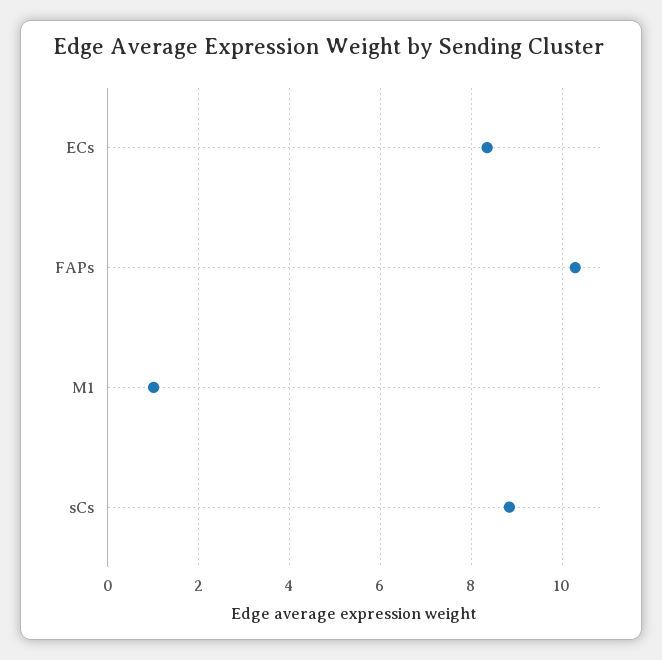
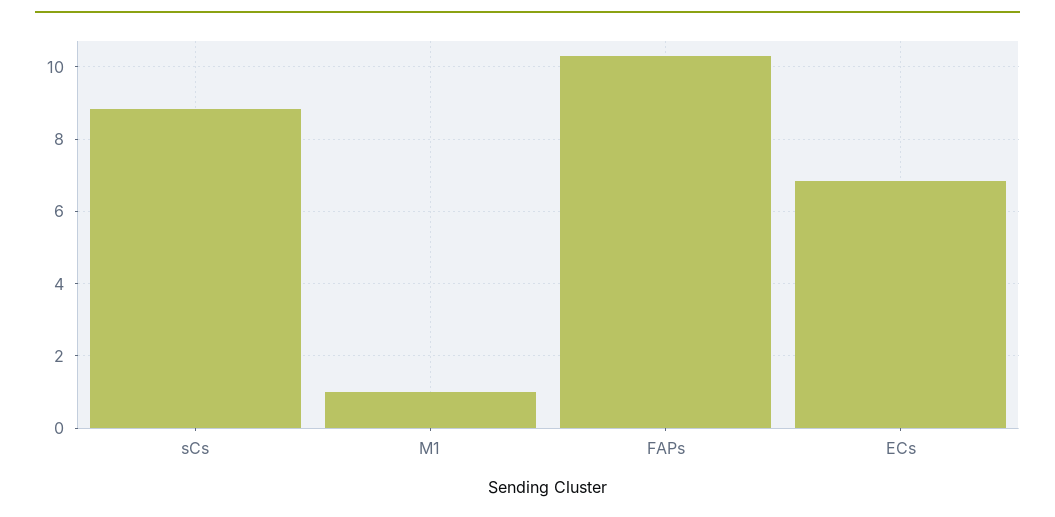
ECs: 8.4 -> 6.8

